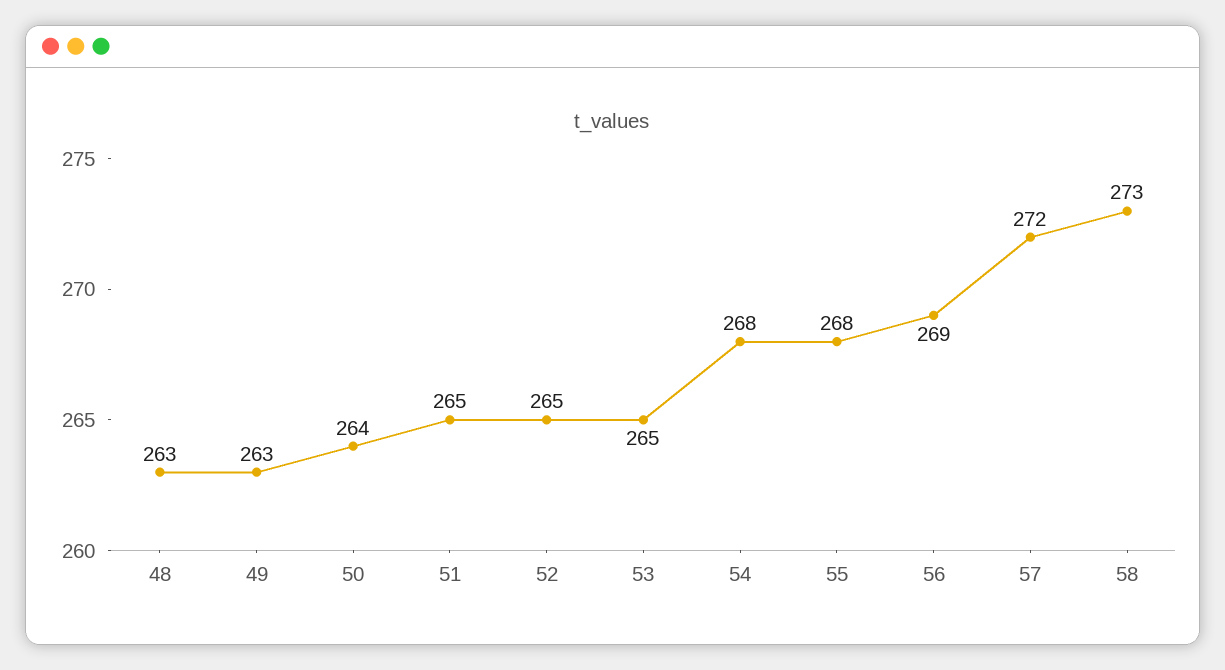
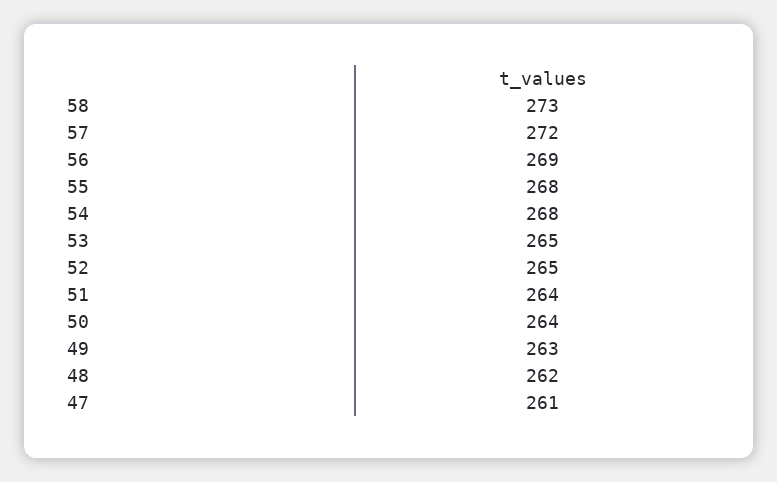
48: 263 -> 262
51: 265 -> 264
47: none -> 261

